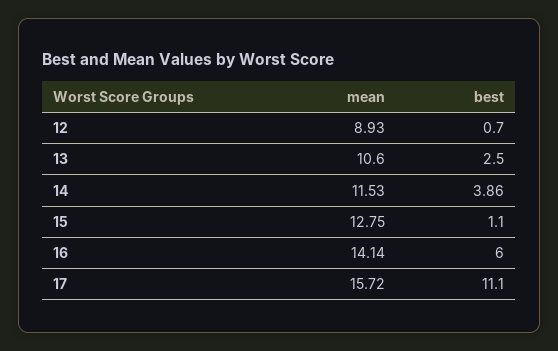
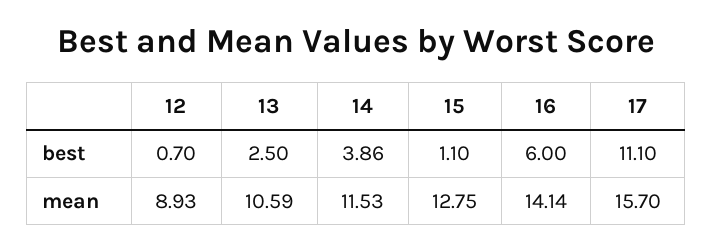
mean, 13: 10.6 -> 10.59
mean, 17: 15.72 -> 15.7

